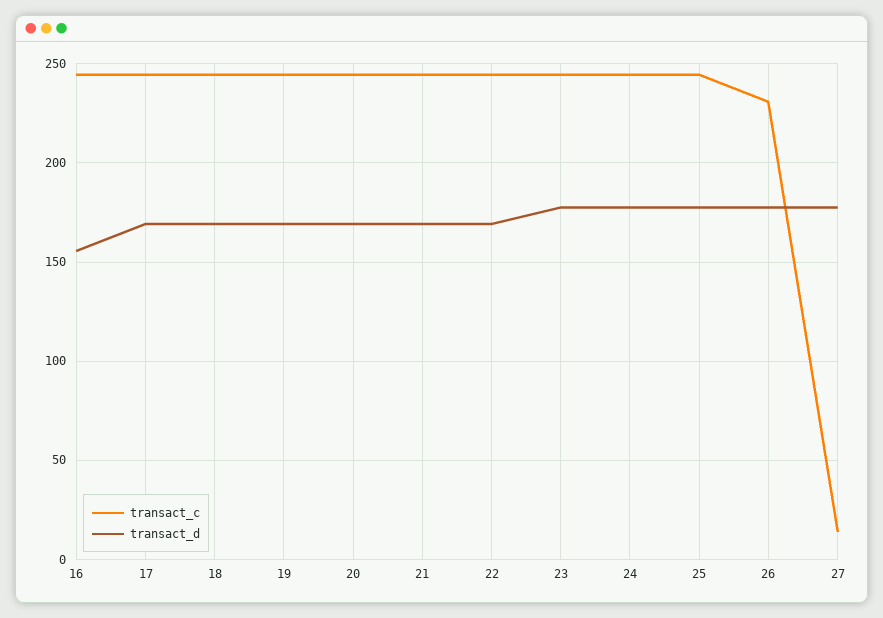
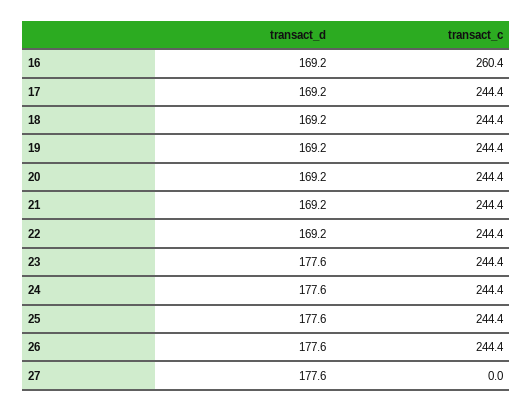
transact_c, 16: 245 -> 260.4
transact_d, 16: 155 -> 169.2
transact_c, 26: 230 -> 244.4
transact_c, 27: 15 -> 0

